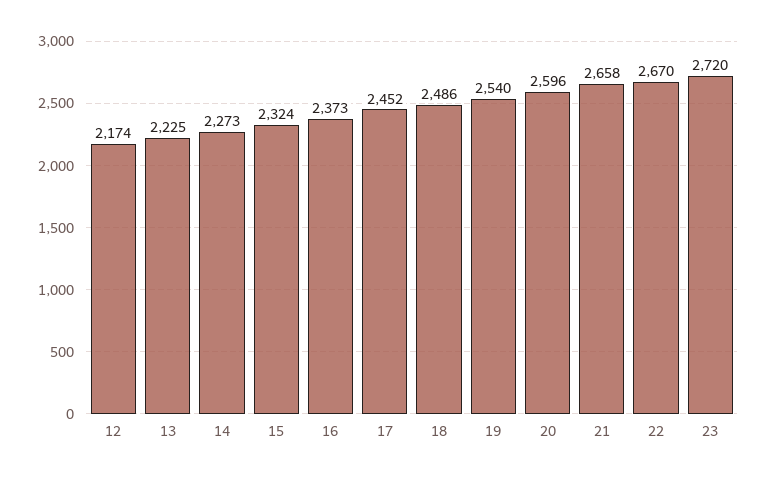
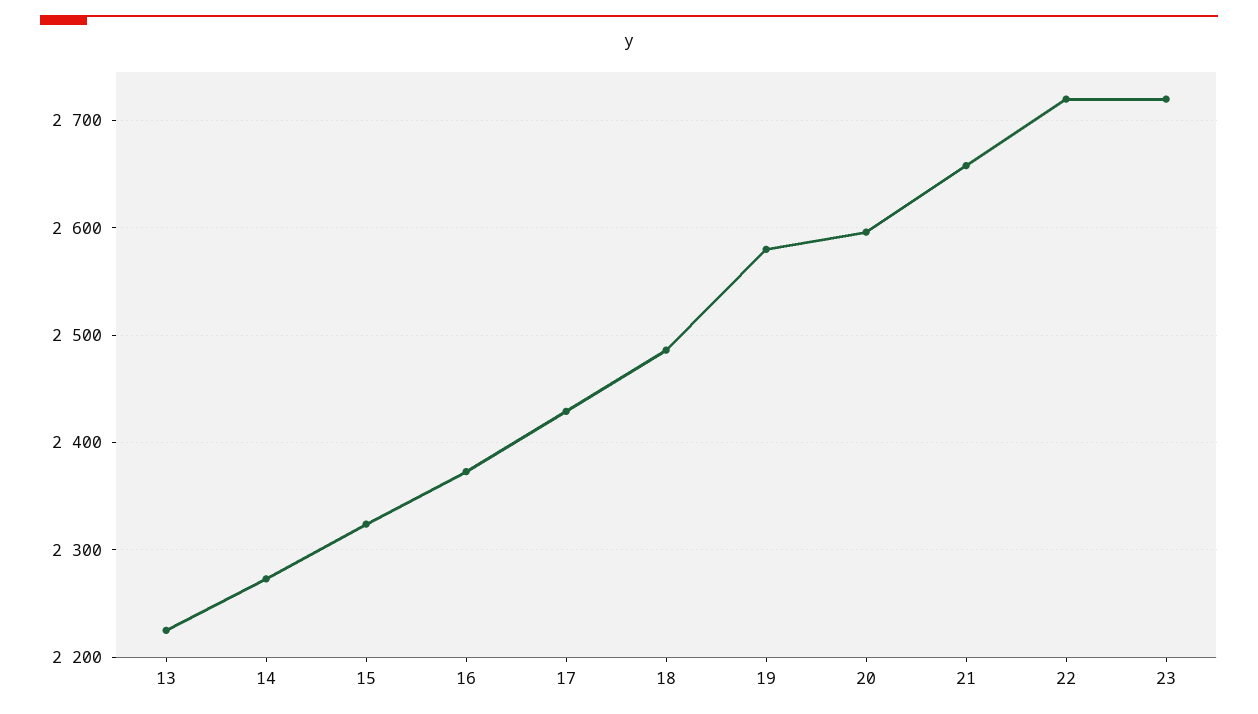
12: 2174 -> none
17: 2452 -> 2430
19: 2540 -> 2580
22: 2670 -> 2720

